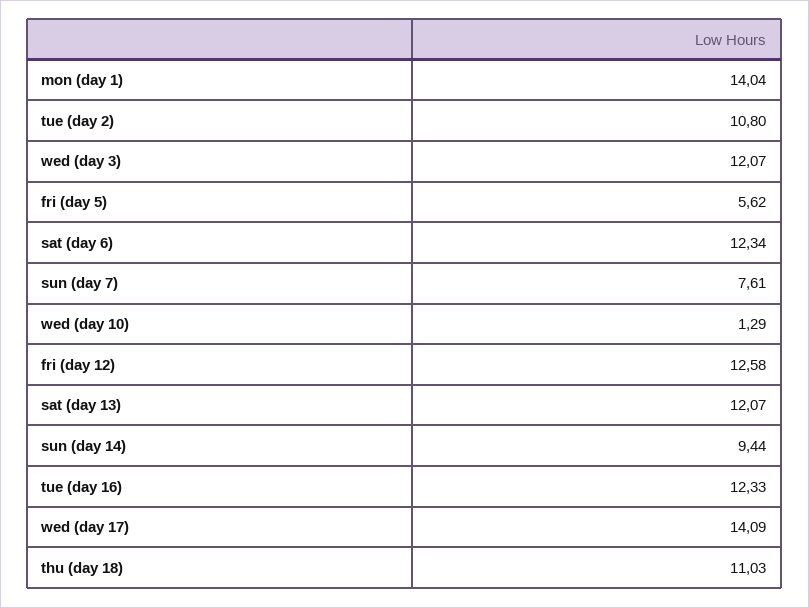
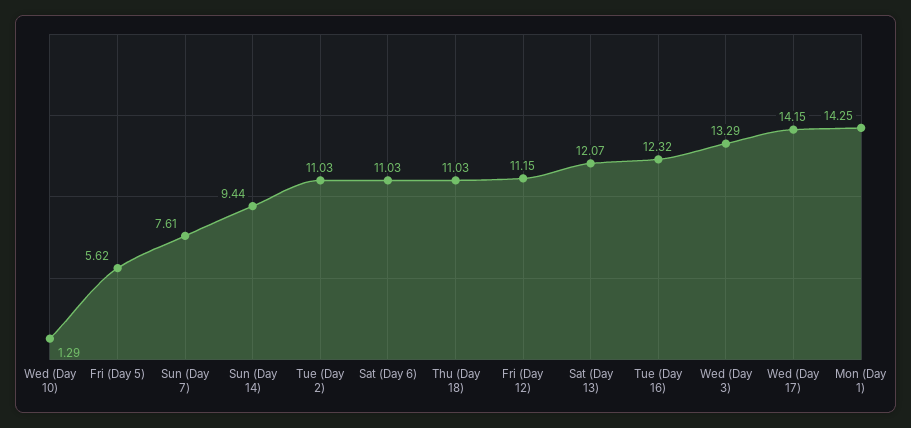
mon (day 1): 14.04 -> 14.25
tue (day 2): 10.8 -> 11.03
wed (day 3): 12.07 -> 13.29
sat (day 6): 12.34 -> 11.03
fri (day 12): 12.58 -> 11.15
tue (day 16): 12.33 -> 12.32
wed (day 17): 14.09 -> 14.15

